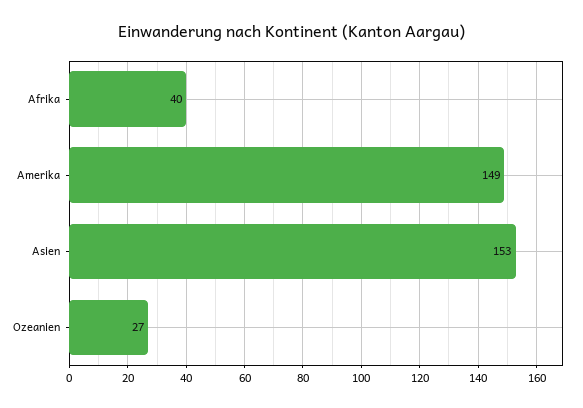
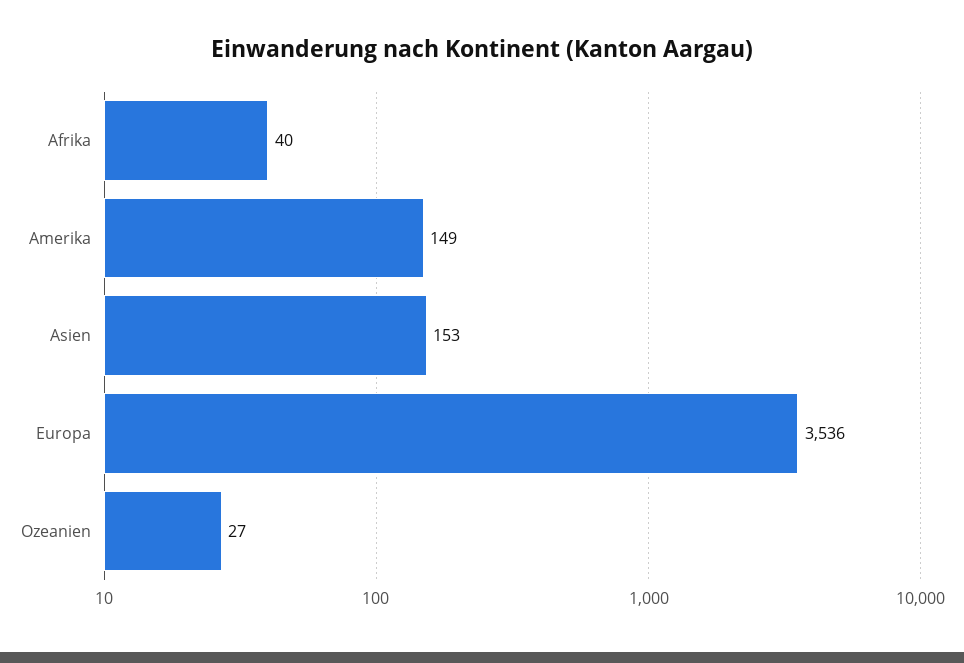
Europa: none -> 3536

